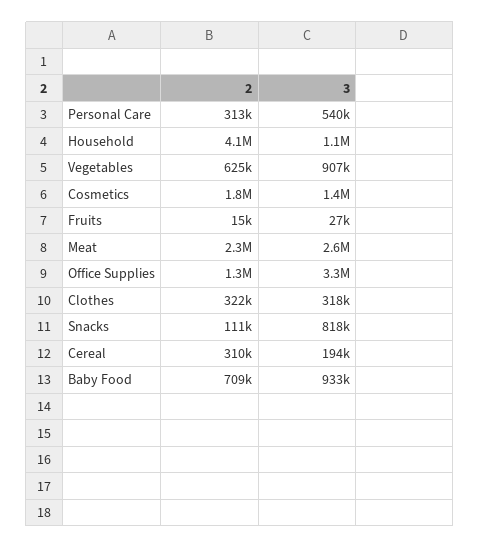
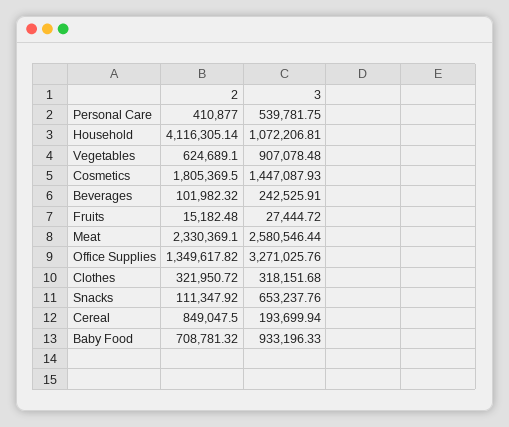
2, Personal Care: 313000 -> 410877
3, Snacks: 818000 -> 653237.76
2, Cereal: 310000 -> 849047.5
2, Beverages: none -> 101982.32
3, Beverages: none -> 242525.91

